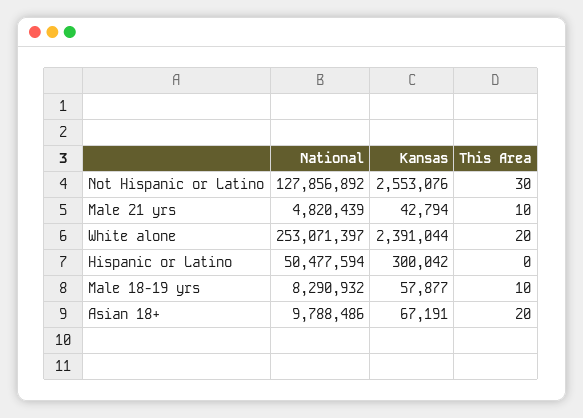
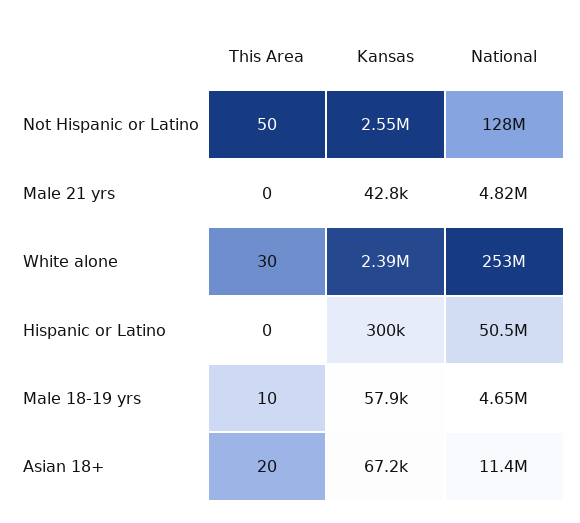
This Area, Not Hispanic or Latino: 30 -> 50
This Area, Male 21 yrs: 10 -> 0
This Area, White alone: 20 -> 30
National, Male 18-19 yrs: 8290932 -> 4650000
National, Asian 18+: 9788486 -> 11400000

